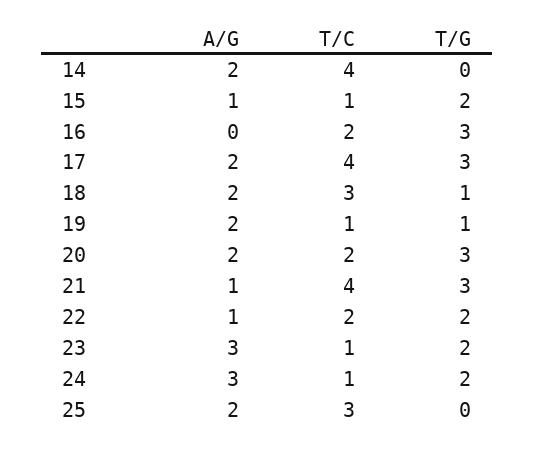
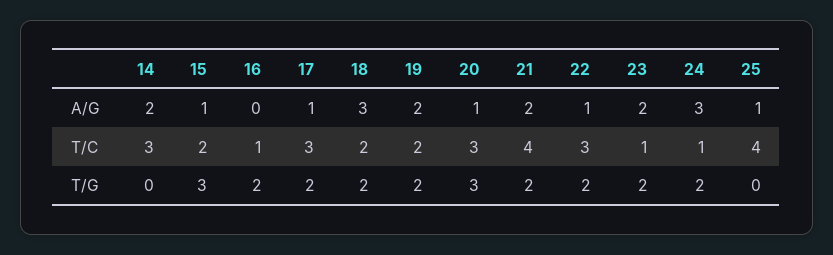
T/C, 14: 4 -> 3
T/C, 15: 1 -> 2
T/G, 15: 2 -> 3
T/C, 16: 2 -> 1
T/G, 16: 3 -> 2
A/G, 17: 2 -> 1
T/C, 17: 4 -> 3
T/G, 17: 3 -> 2
A/G, 18: 2 -> 3
T/C, 18: 3 -> 2
T/G, 18: 1 -> 2
T/C, 19: 1 -> 2
T/G, 19: 1 -> 2
A/G, 20: 2 -> 1
T/C, 20: 2 -> 3
A/G, 21: 1 -> 2
T/G, 21: 3 -> 2
T/C, 22: 2 -> 3
A/G, 23: 3 -> 2
A/G, 25: 2 -> 1
T/C, 25: 3 -> 4

